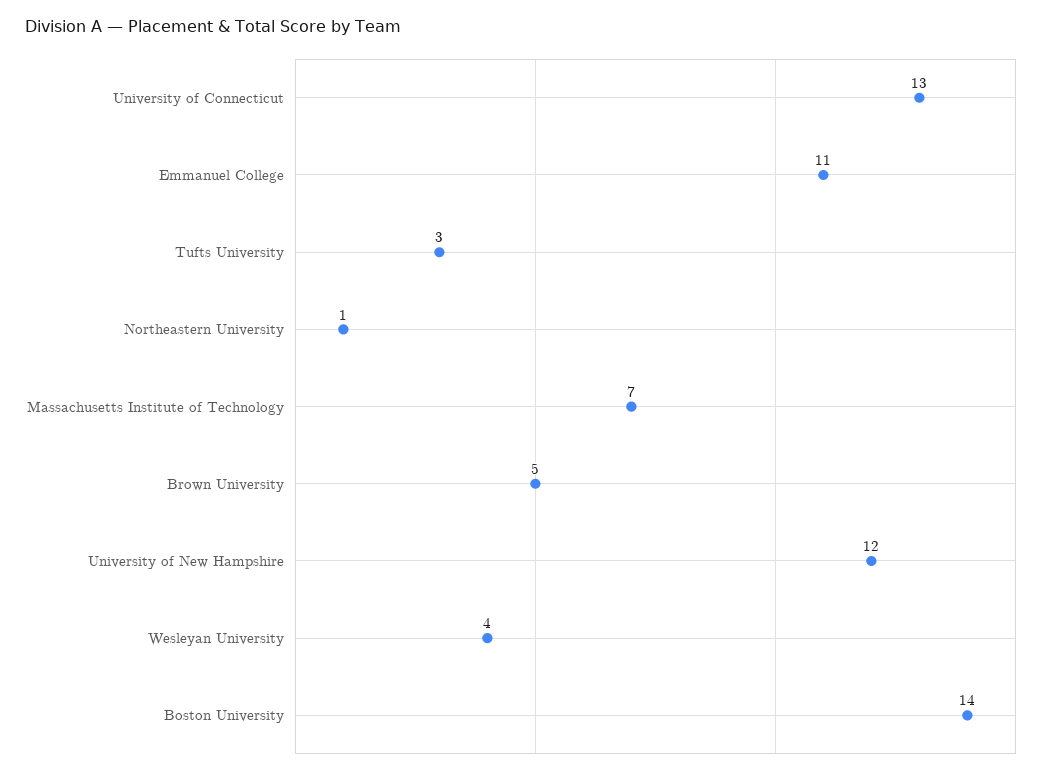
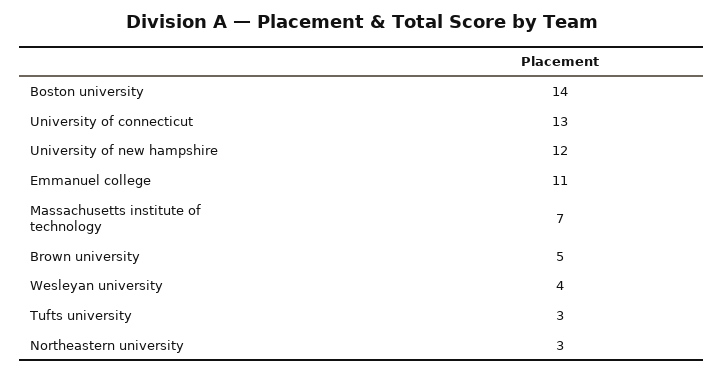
Northeastern University: 1 -> 3

